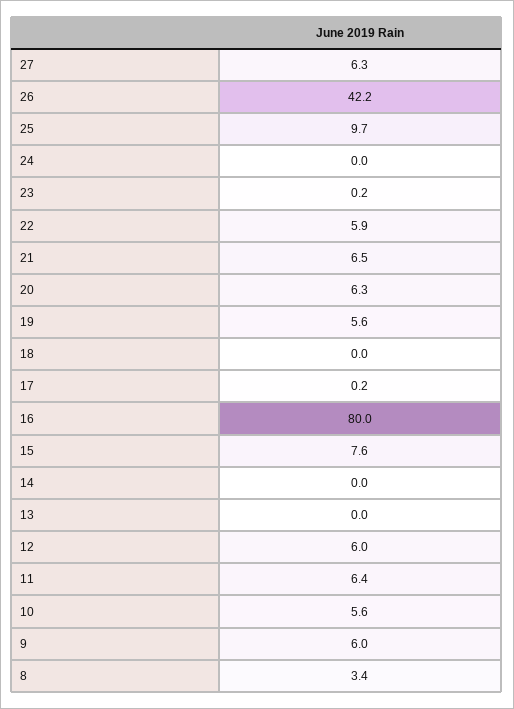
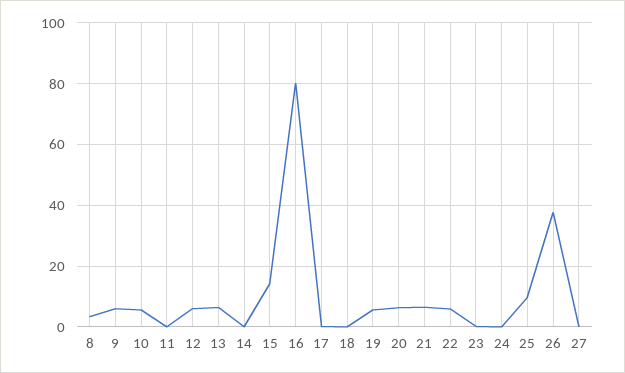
27: 6.3 -> 0
26: 42.2 -> 38
15: 7.6 -> 14
13: 0 -> 6
11: 6.4 -> 0

